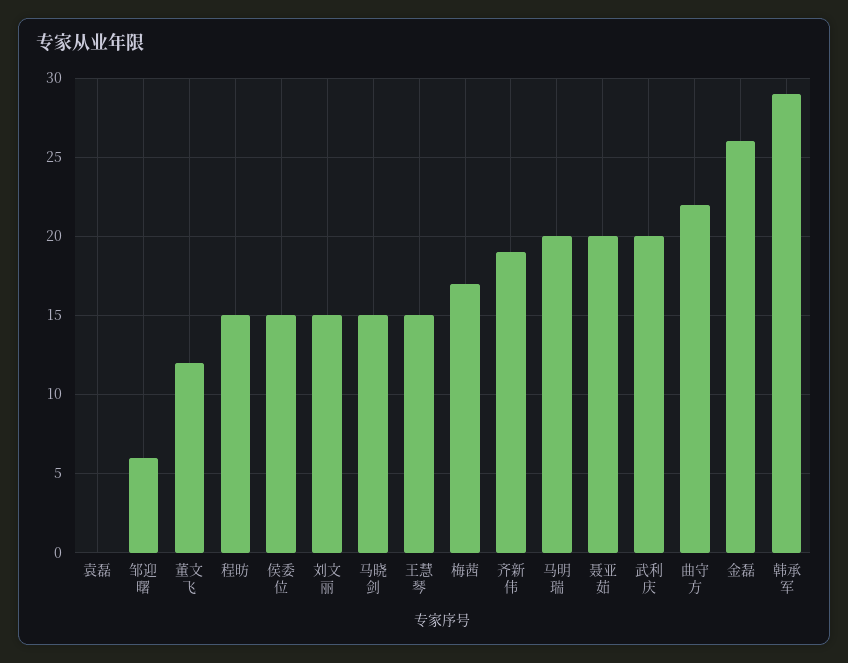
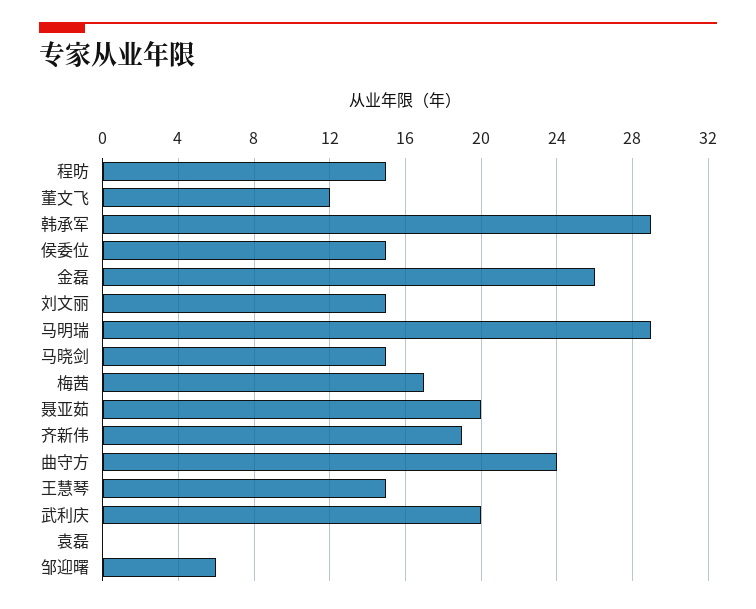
马明瑞: 20 -> 29
曲守方: 22 -> 24

